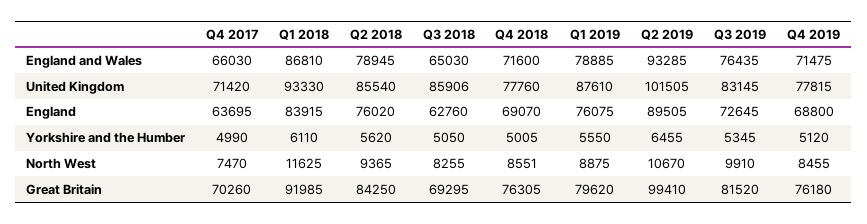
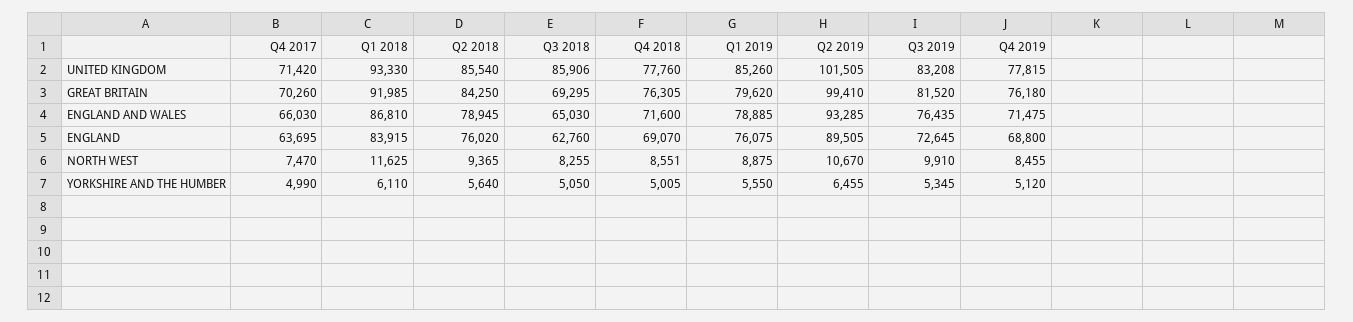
Q1 2019, United Kingdom: 87610 -> 85260
Q3 2019, United Kingdom: 83145 -> 83208
Q2 2018, Yorkshire and the Humber: 5620 -> 5640

